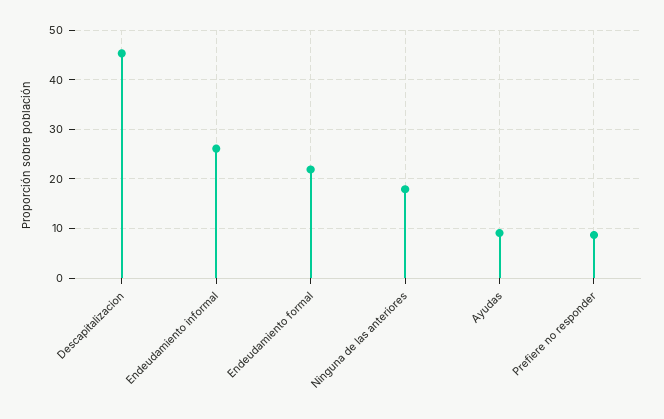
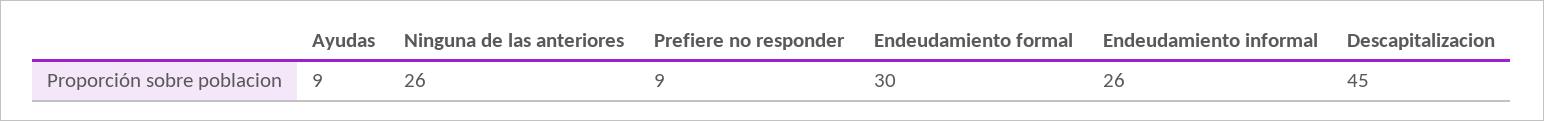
Endeudamiento formal: 22 -> 30
Ninguna de las anteriores: 18 -> 26

